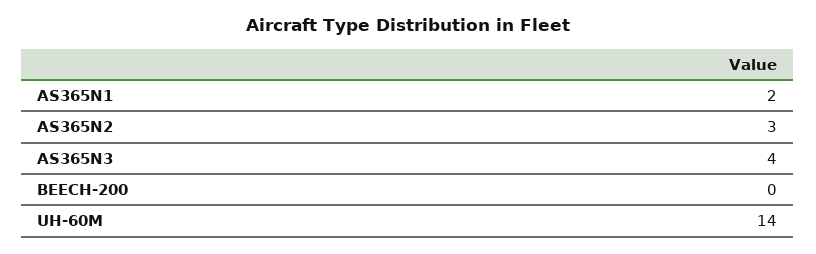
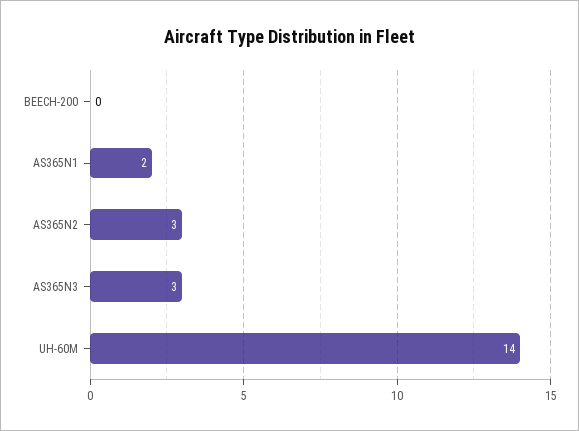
AS365N3: 4 -> 3

